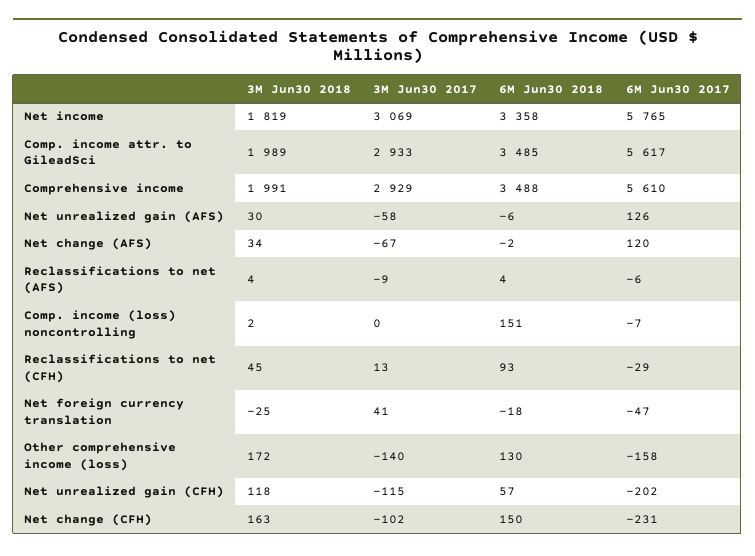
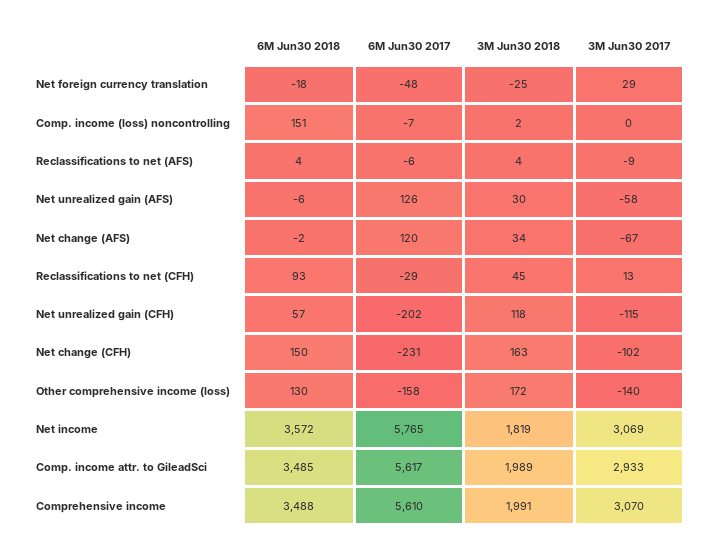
6M Jun30 2018, Net income: 3358 -> 3572
3M Jun30 2017, Comprehensive income: 2929 -> 3070
3M Jun30 2017, Net foreign currency translation: 41 -> 29
6M Jun30 2017, Net foreign currency translation: -47 -> -48

